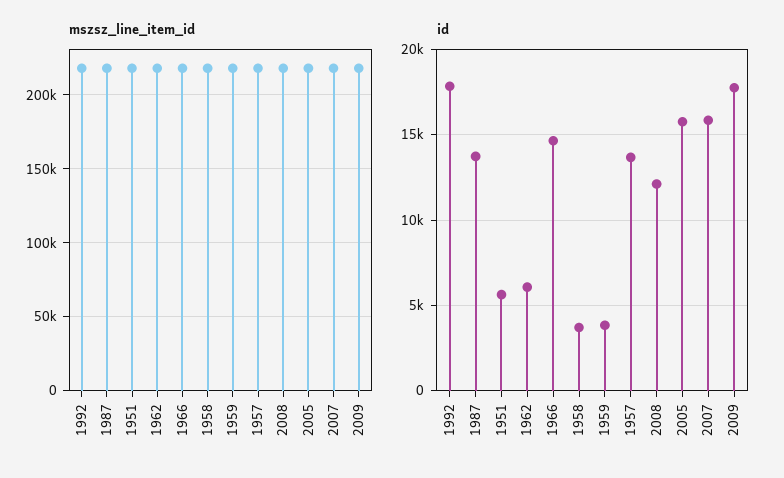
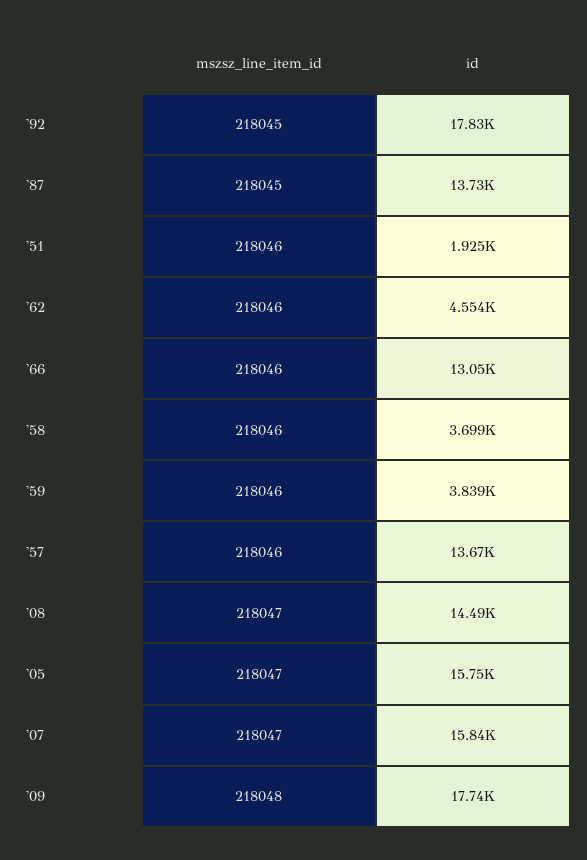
id, 1951: 5500 -> 1925
id, 1962: 6000 -> 4554
id, 1966: 14500 -> 13050
id, 2008: 12000 -> 14490

